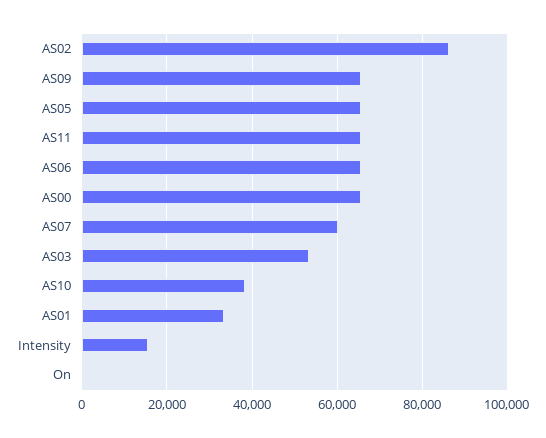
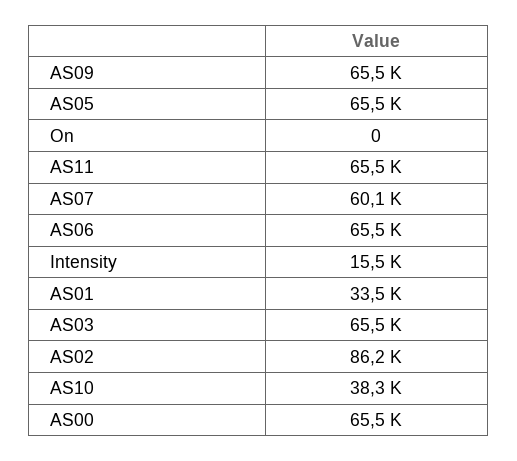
AS03: 54000 -> 65500

